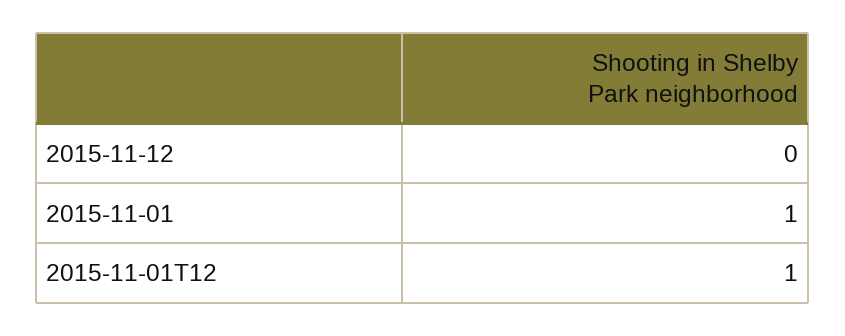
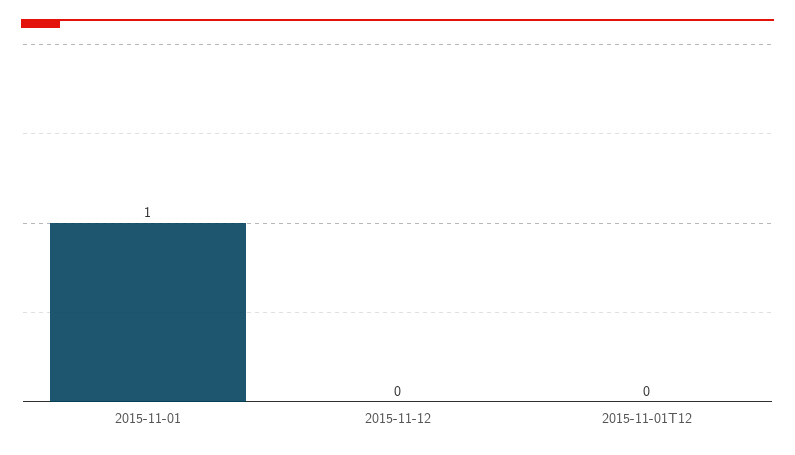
2015-11-01T12: 1 -> 0

